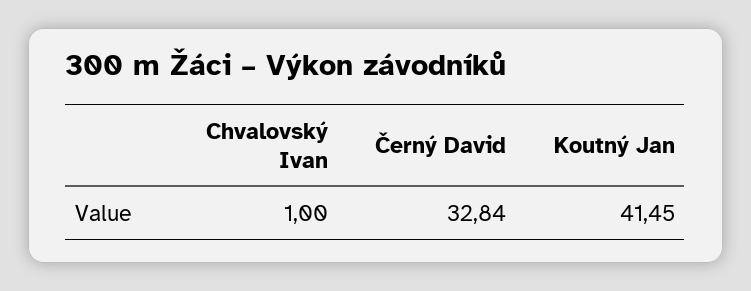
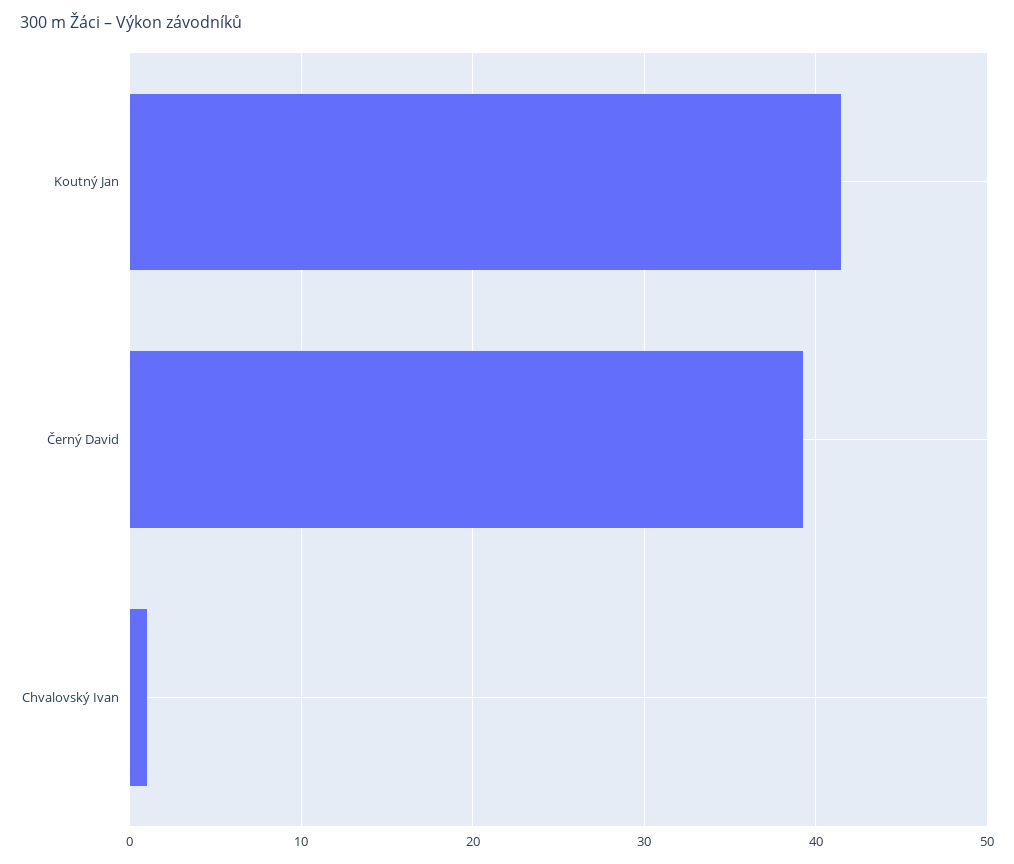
Černý David: 32.84 -> 39

